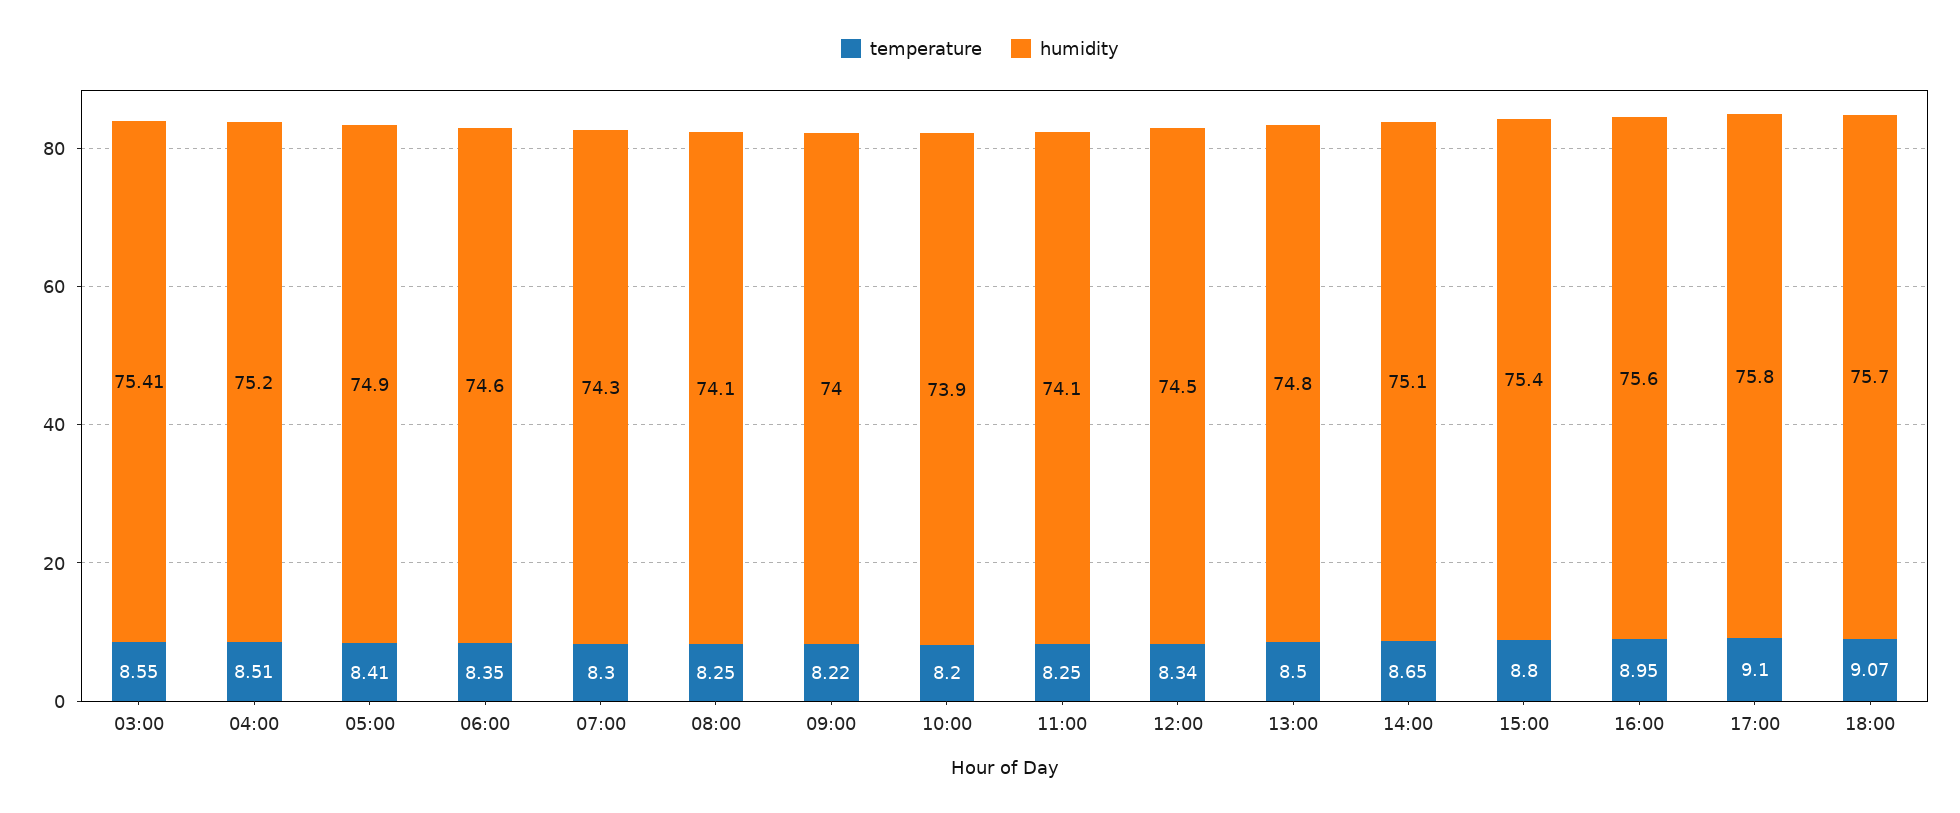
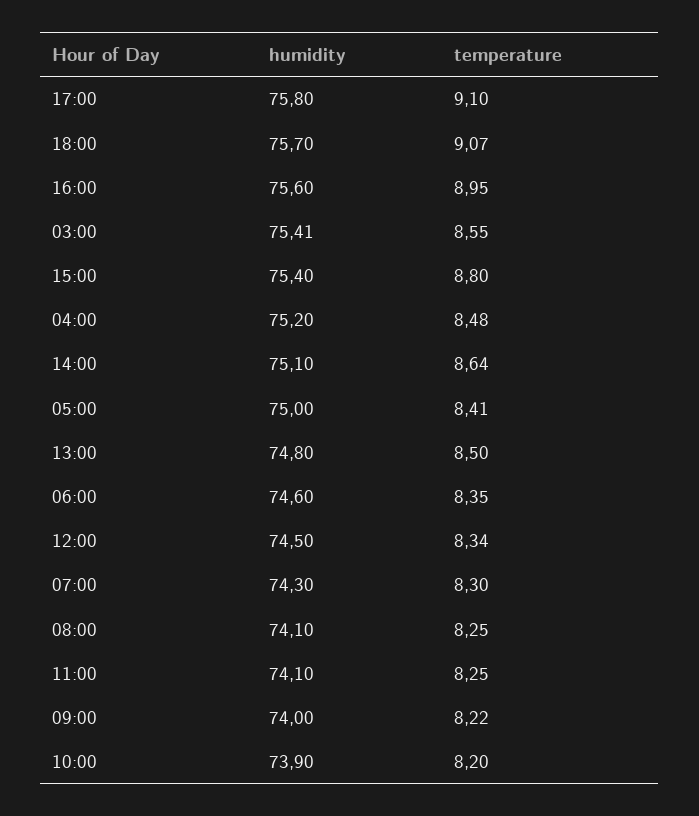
temperature, 04:00: 8.51 -> 8.48
humidity, 05:00: 74.9 -> 75
temperature, 14:00: 8.65 -> 8.64

